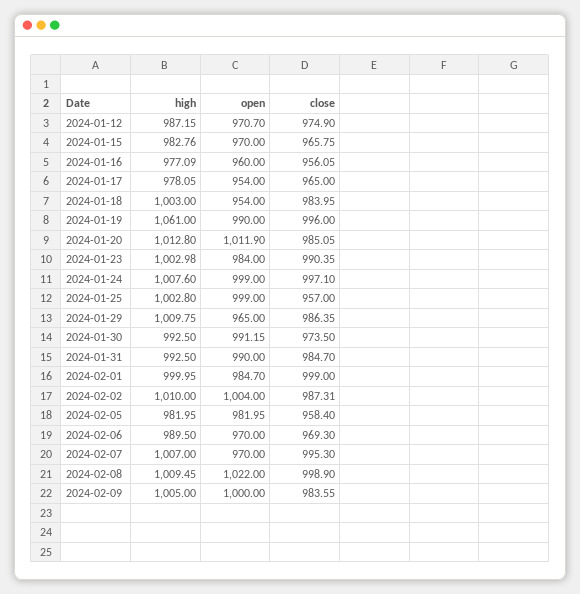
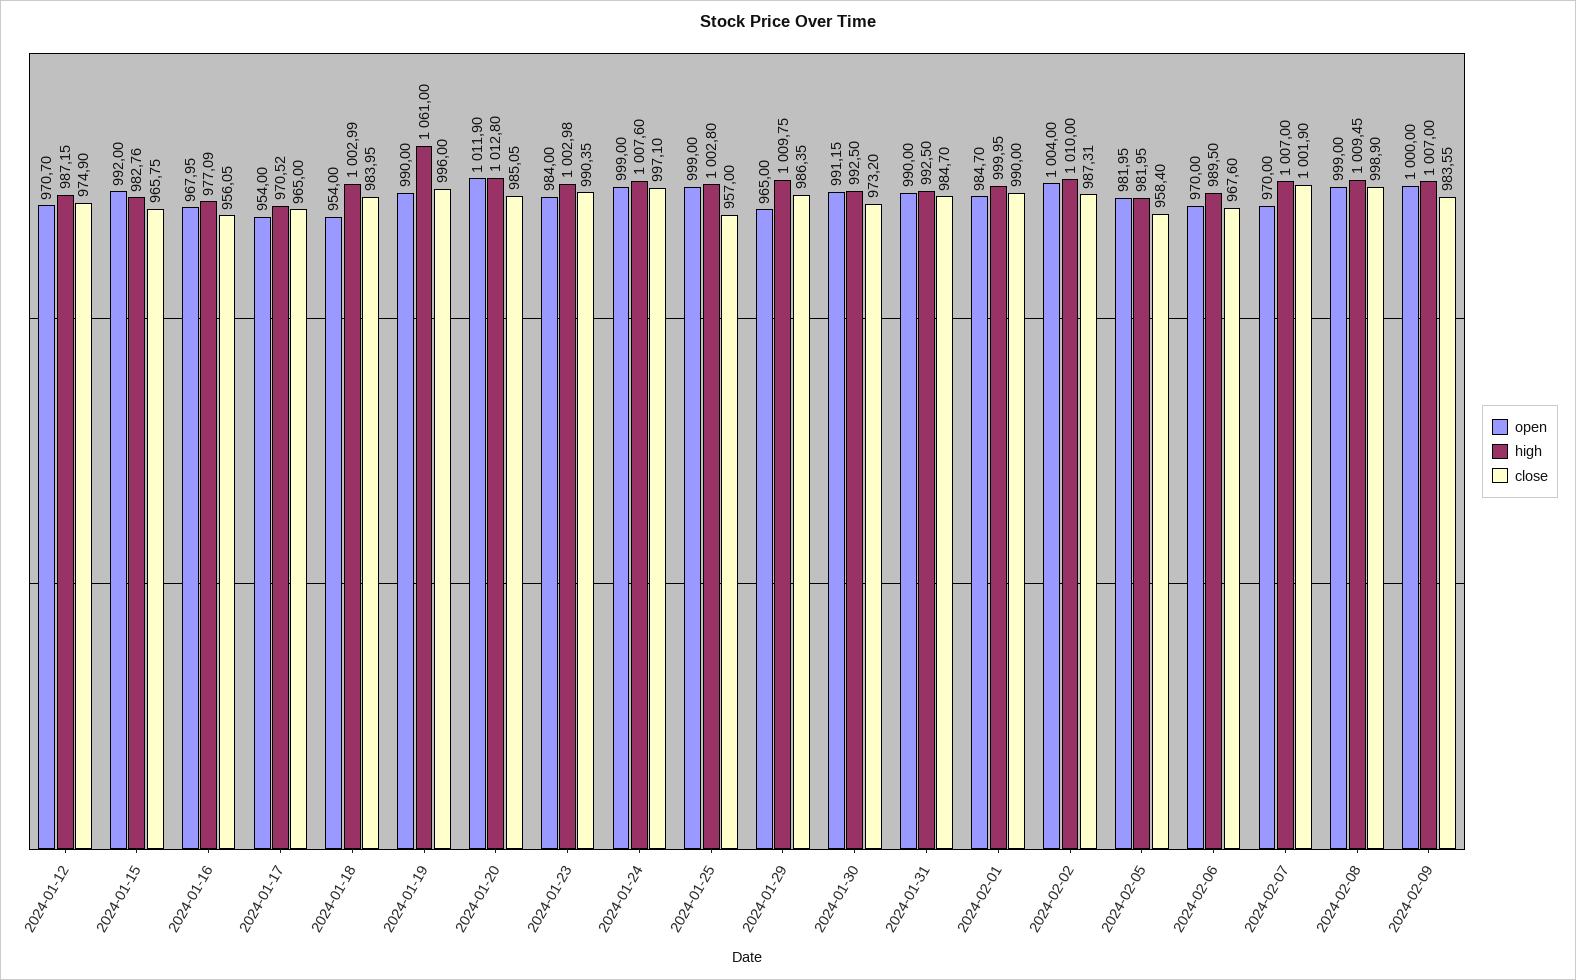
open, 2024-01-15: 970 -> 992
open, 2024-01-16: 960 -> 967.95
high, 2024-01-17: 978.05 -> 970.52
high, 2024-01-18: 1003 -> 1002.99
close, 2024-01-30: 973.5 -> 973.2
close, 2024-02-01: 999 -> 990
close, 2024-02-06: 969.3 -> 967.6
close, 2024-02-07: 995.3 -> 1001.9
open, 2024-02-08: 1022 -> 999
high, 2024-02-09: 1005 -> 1007

